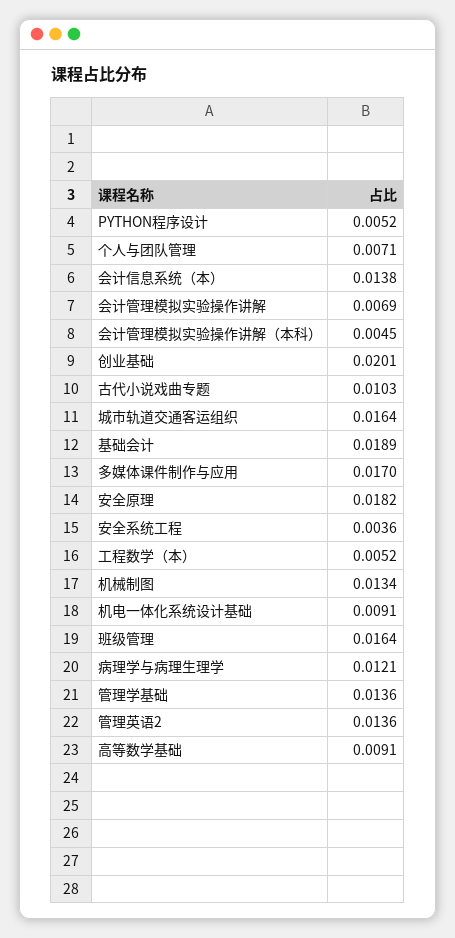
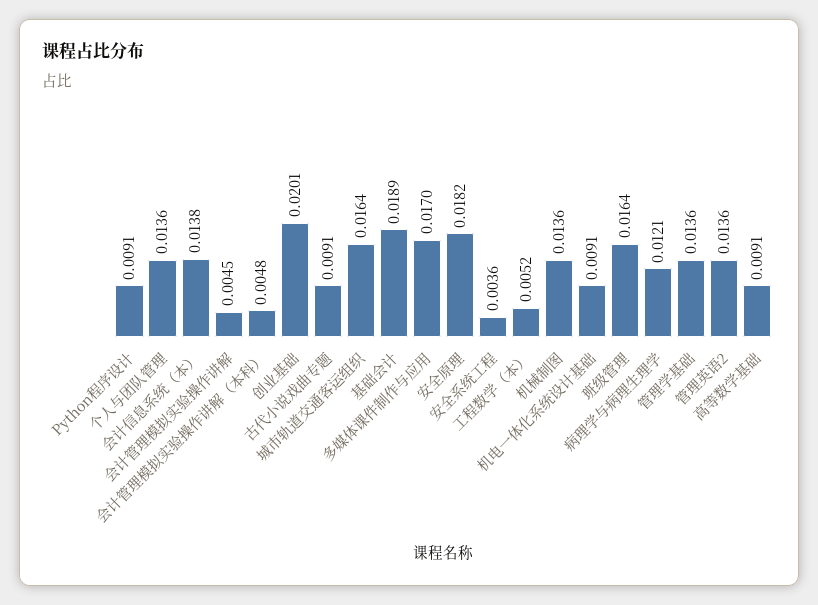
PYTHON程序设计: 0.0052 -> 0.0091
个人与团队管理: 0.0071 -> 0.0136
会计管理模拟实验操作讲解: 0.0069 -> 0.0045
会计管理模拟实验操作讲解（本科）: 0.0045 -> 0.0048
古代小说戏曲专题: 0.0103 -> 0.0091
机械制图: 0.0134 -> 0.0136

